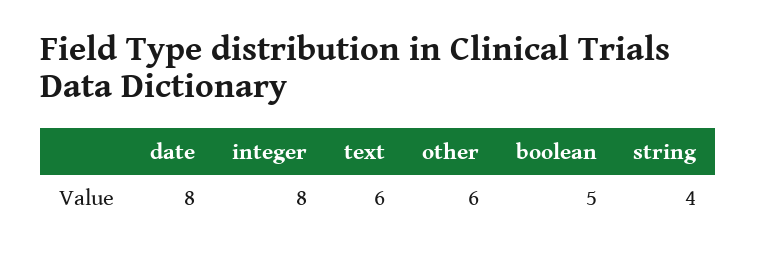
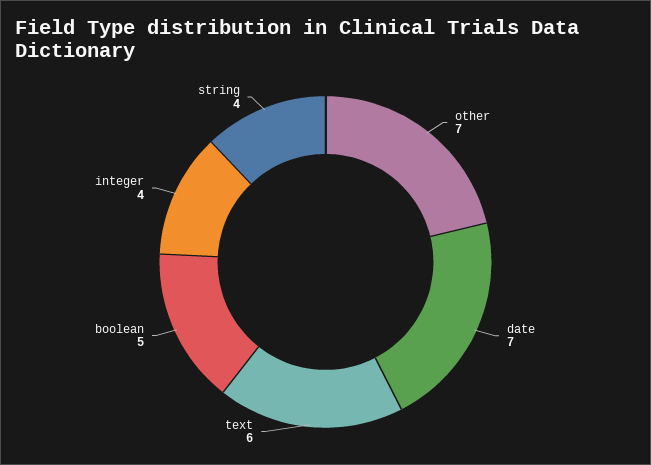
date: 8 -> 7
integer: 8 -> 4
other: 6 -> 7

